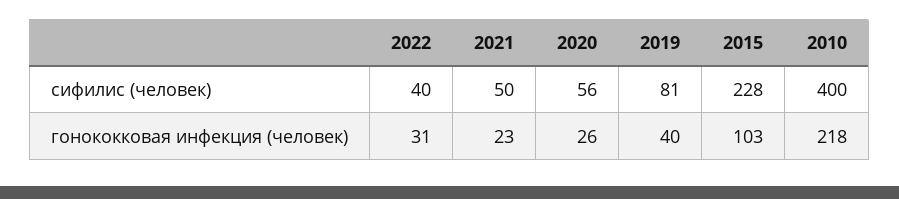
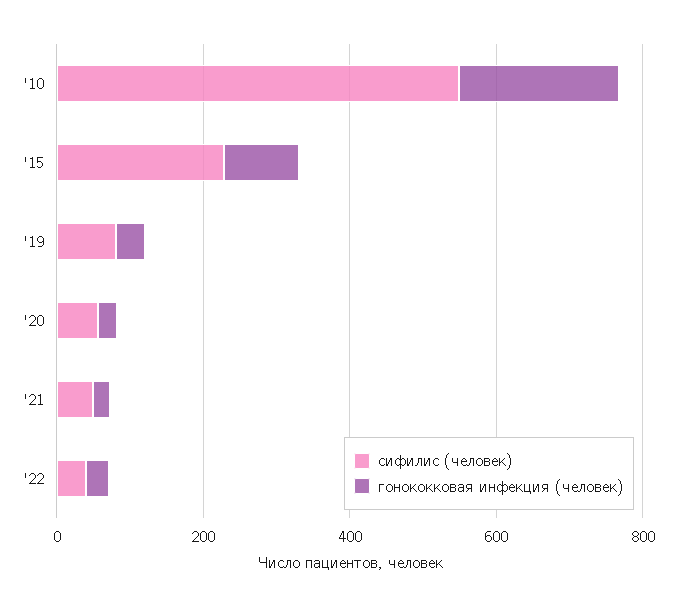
сифилис (человек), 2010: 400 -> 550

